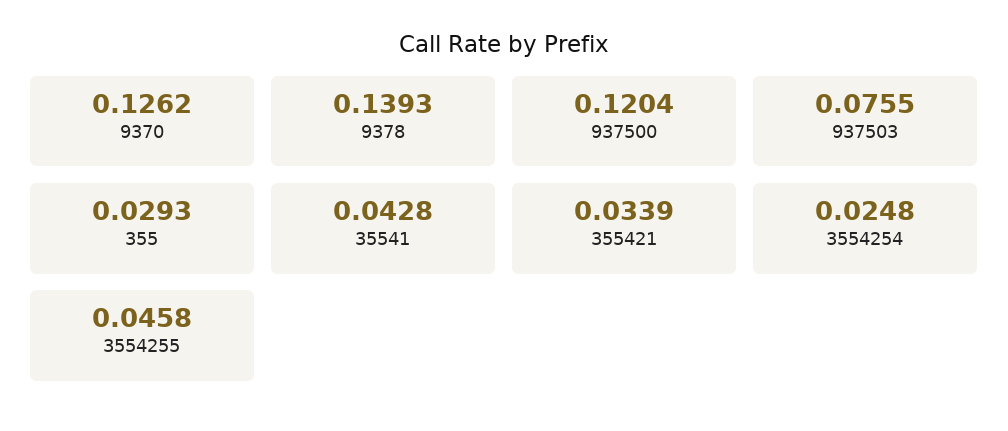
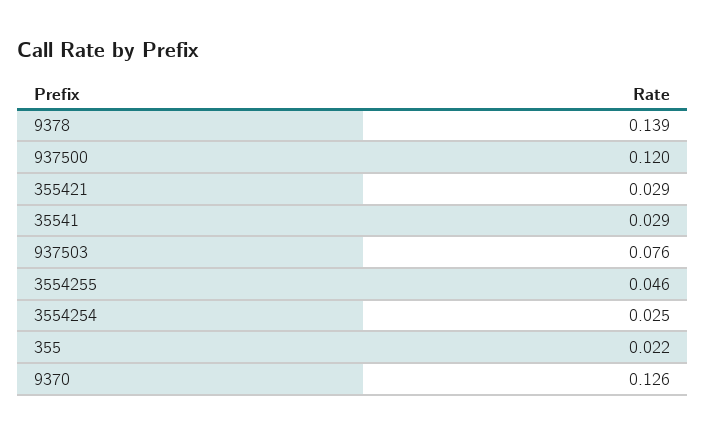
355: 0.0293 -> 0.022
35541: 0.0428 -> 0.029
355421: 0.0339 -> 0.029

